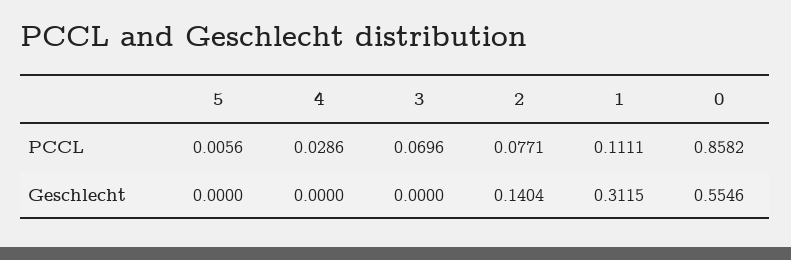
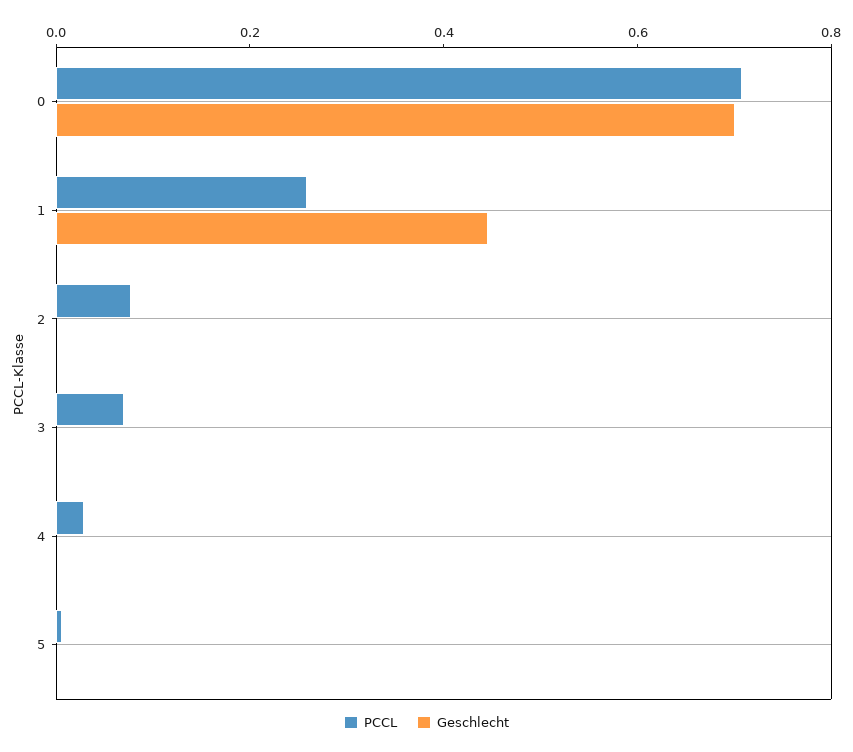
PCCL, 1: 0.1111 -> 0.25
PCCL, 0: 0.8582 -> 0.7
Geschlecht, 2: 0.1404 -> 0
Geschlecht, 1: 0.3115 -> 0.45
Geschlecht, 0: 0.5546 -> 0.7

